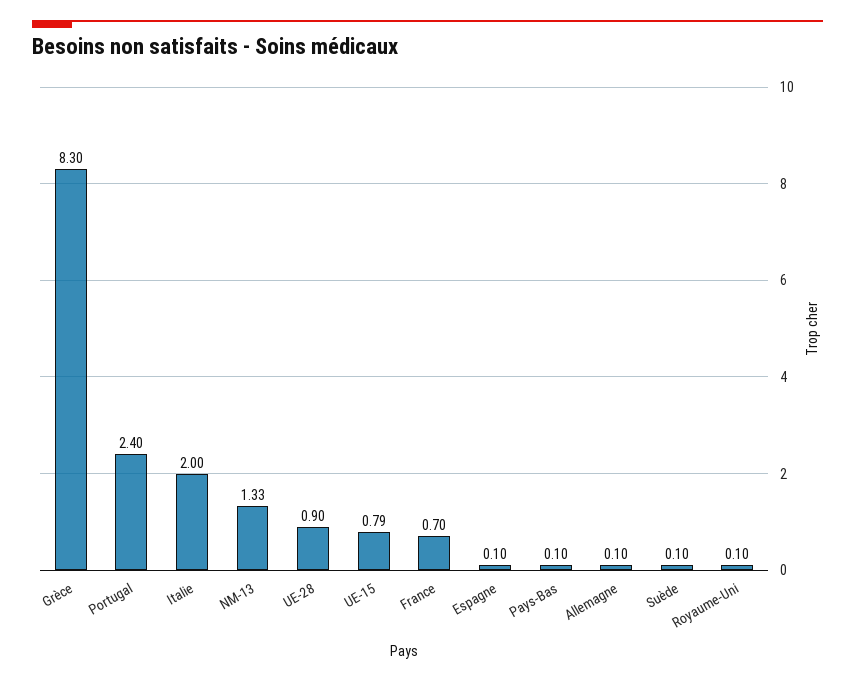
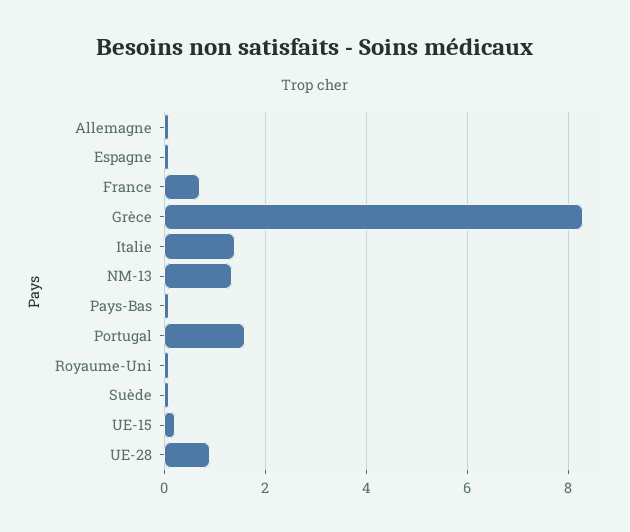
Portugal: 2.4 -> 1.6
Italie: 2 -> 1.4
UE-15: 0.79 -> 0.2

